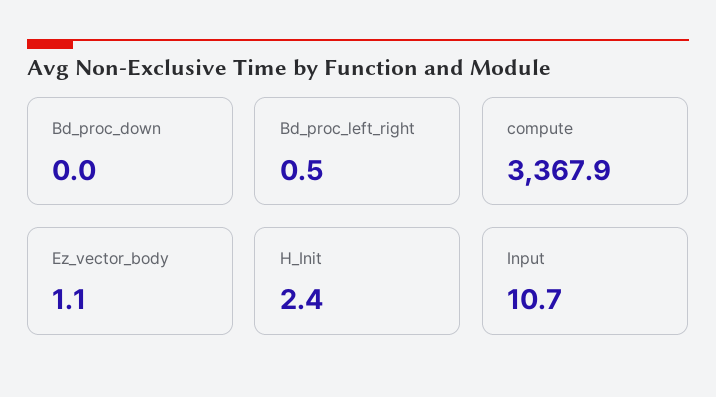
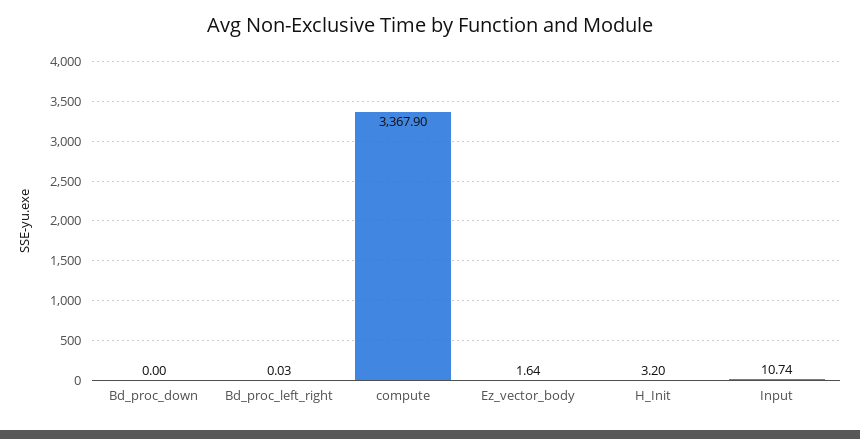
Bd_proc_left_right: 0.5 -> 0.03
Ez_vector_body: 1.1 -> 1.64
H_Init: 2.4 -> 3.2

